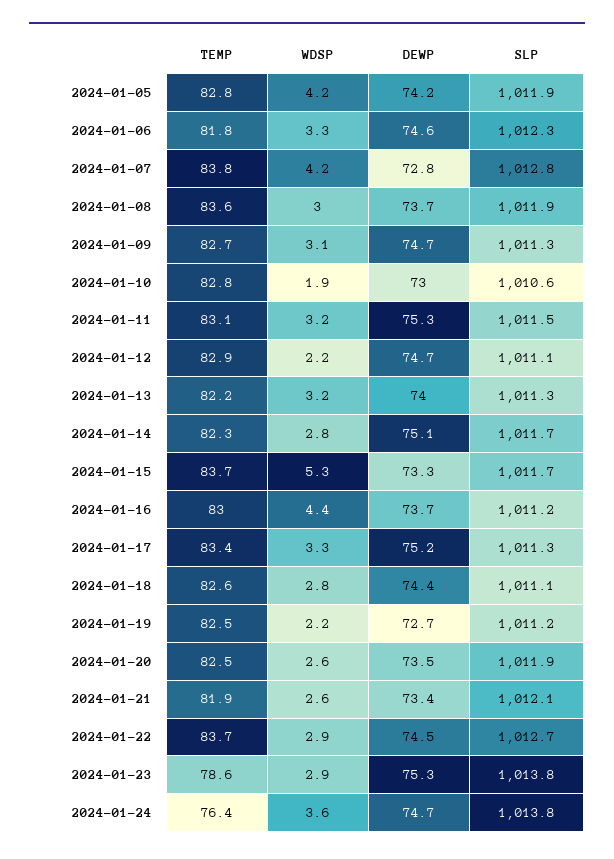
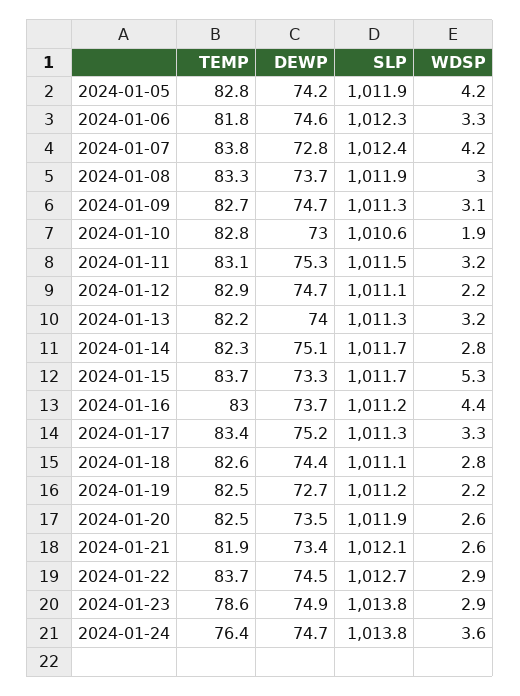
SLP, 2024-01-07: 1012.8 -> 1012.4
TEMP, 2024-01-08: 83.6 -> 83.3
DEWP, 2024-01-23: 75.3 -> 74.9

